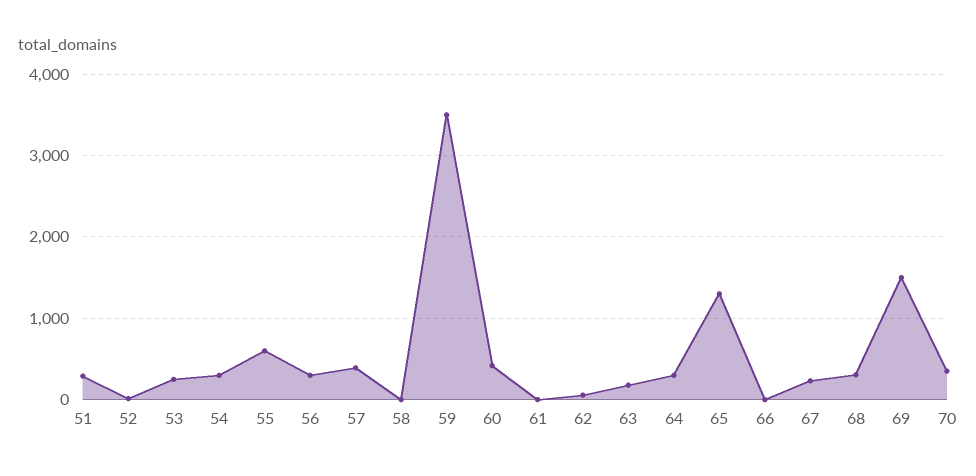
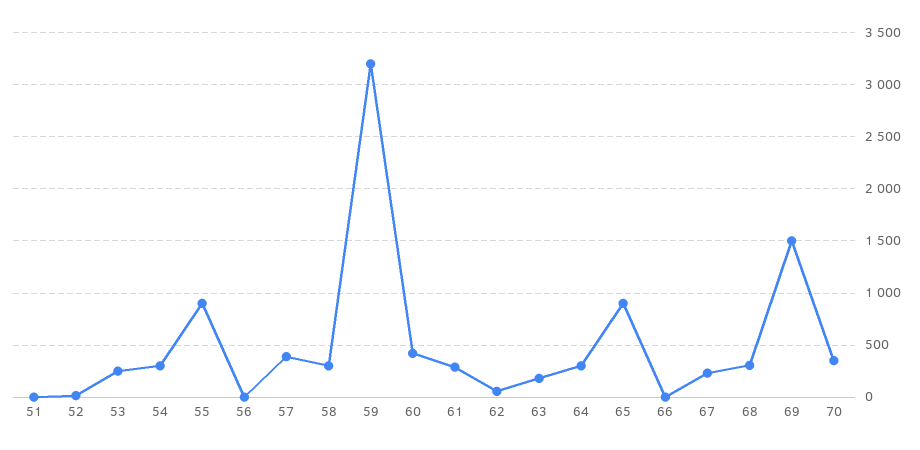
51: 300 -> 0
55: 600 -> 900
56: 300 -> 0
58: 0 -> 300
59: 3500 -> 3200
61: 0 -> 300
65: 1300 -> 900

